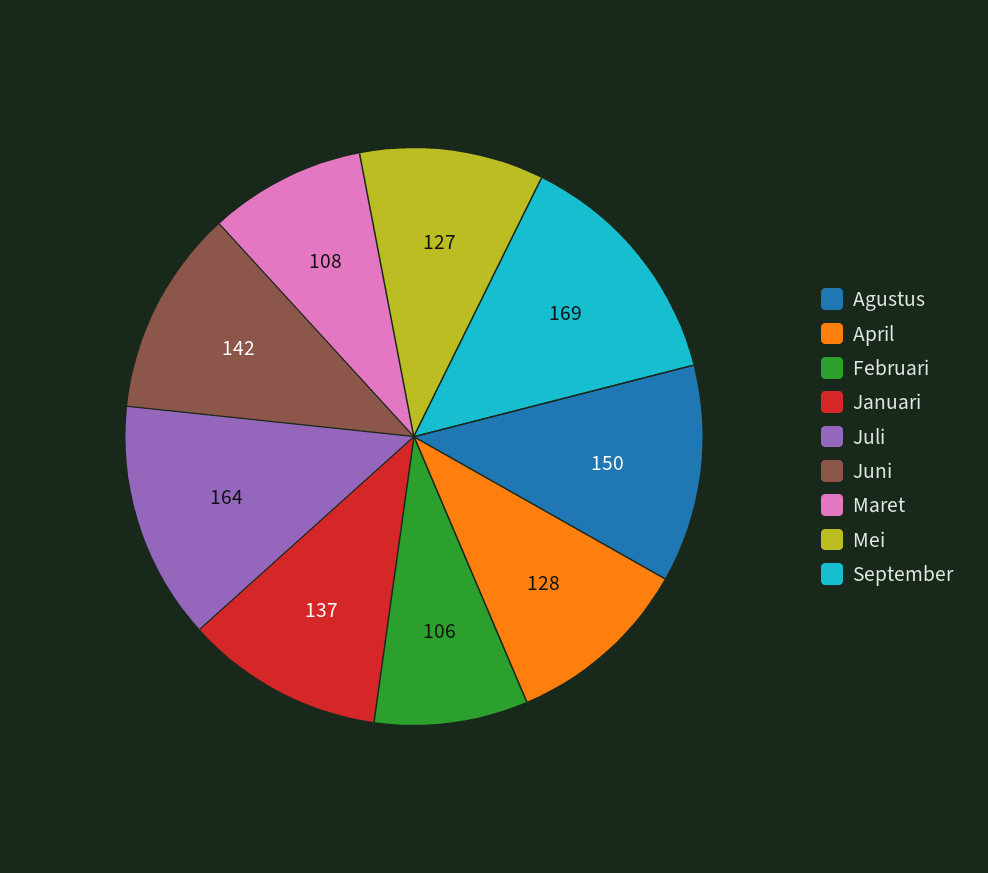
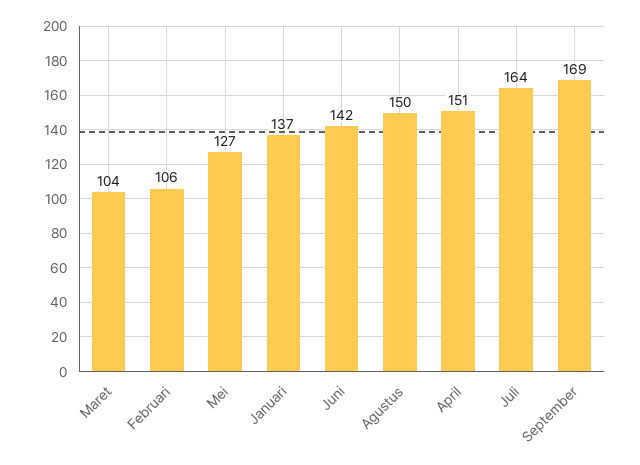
April: 128 -> 151
Maret: 108 -> 104

